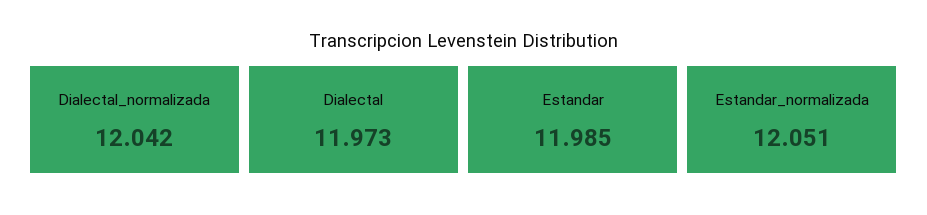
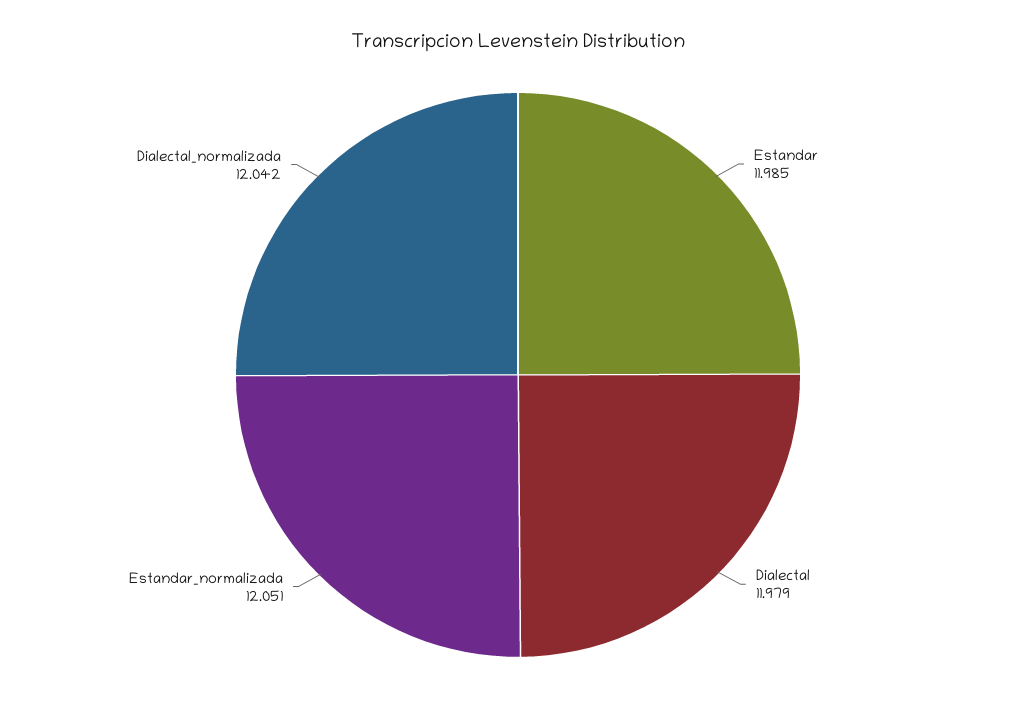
Dialectal: 11.973 -> 11.979

